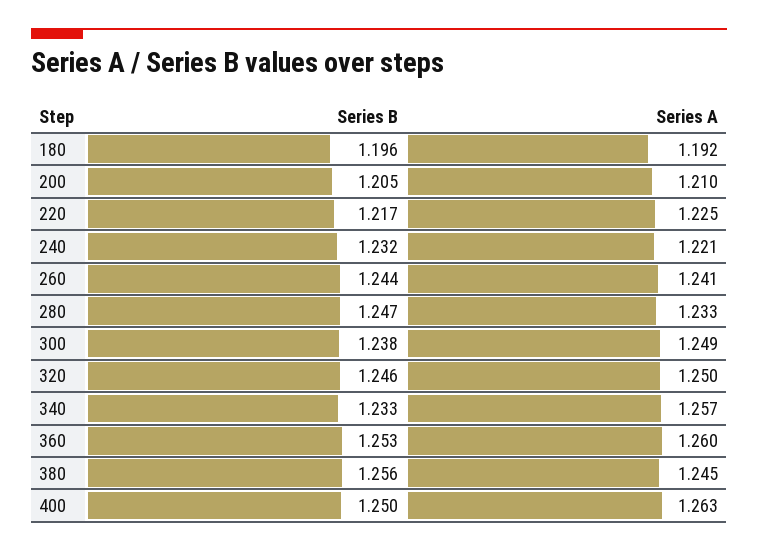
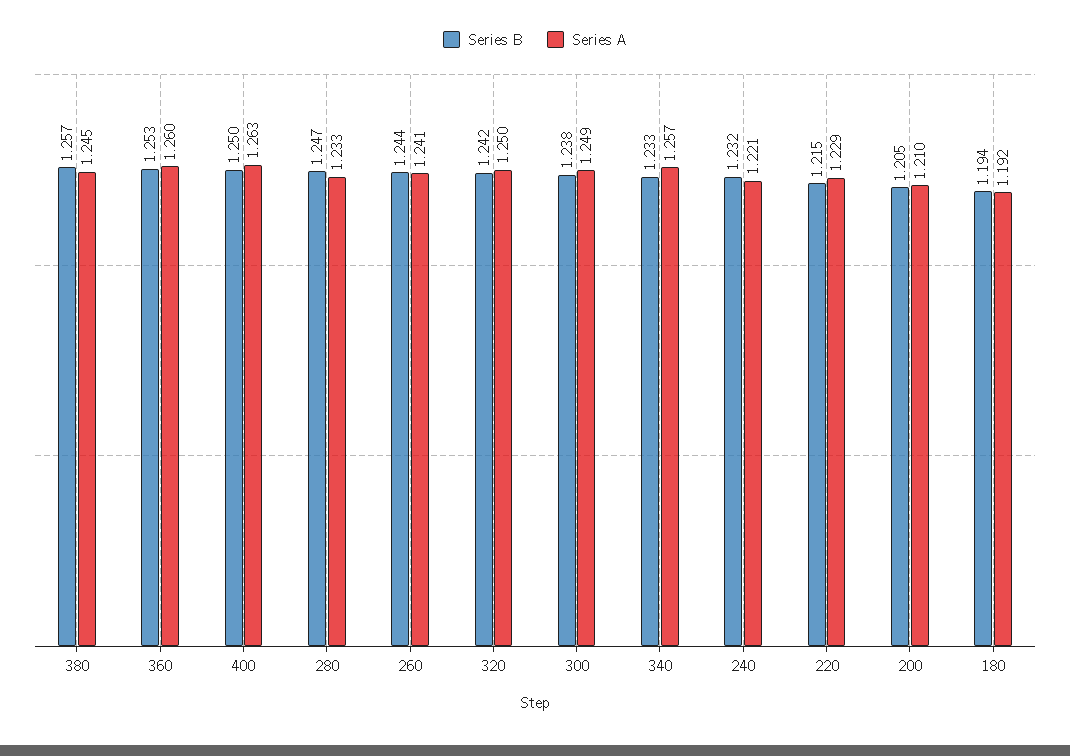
Series B, 180: 1.196 -> 1.194
Series B, 220: 1.217 -> 1.215
Series A, 220: 1.225 -> 1.229
Series B, 320: 1.246 -> 1.242
Series B, 380: 1.256 -> 1.257

